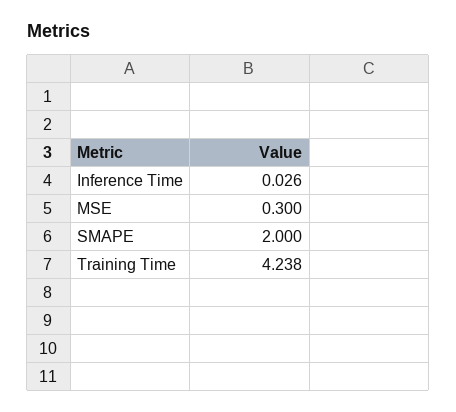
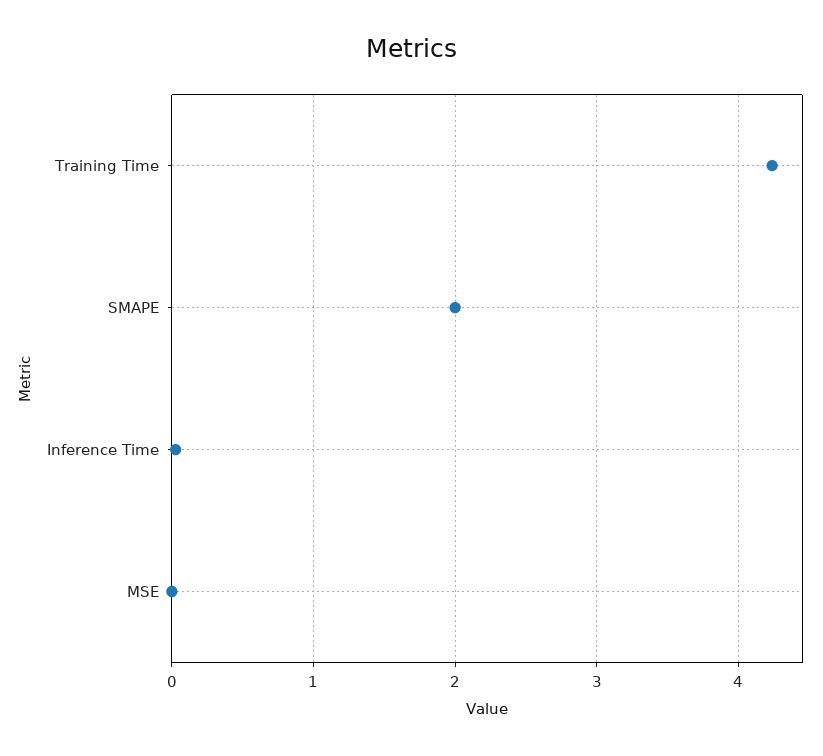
MSE: 0.3 -> 0

